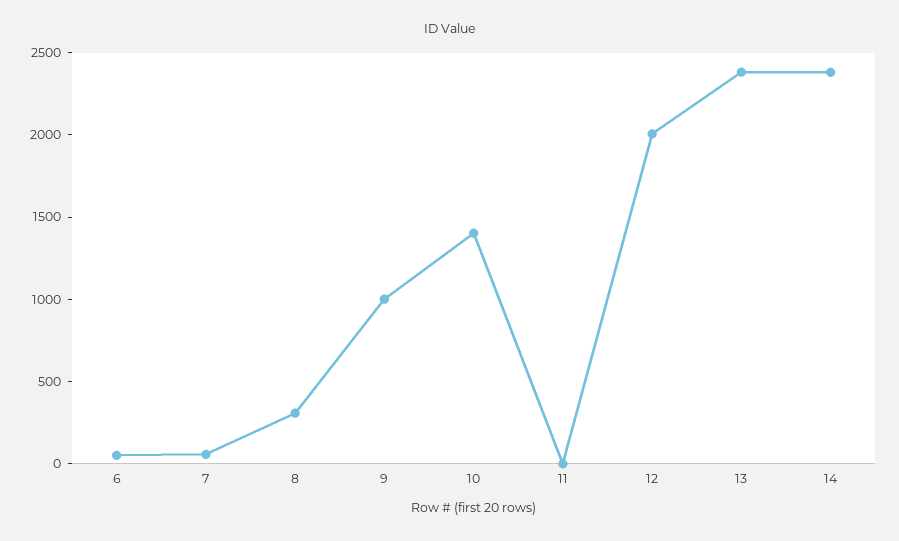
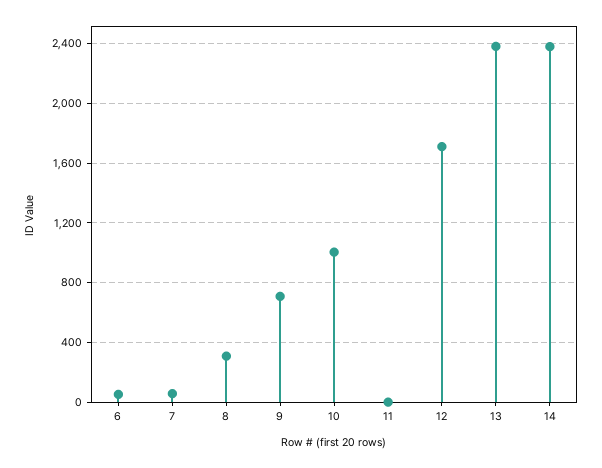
9: 1000 -> 700
10: 1400 -> 1000
12: 2000 -> 1700

